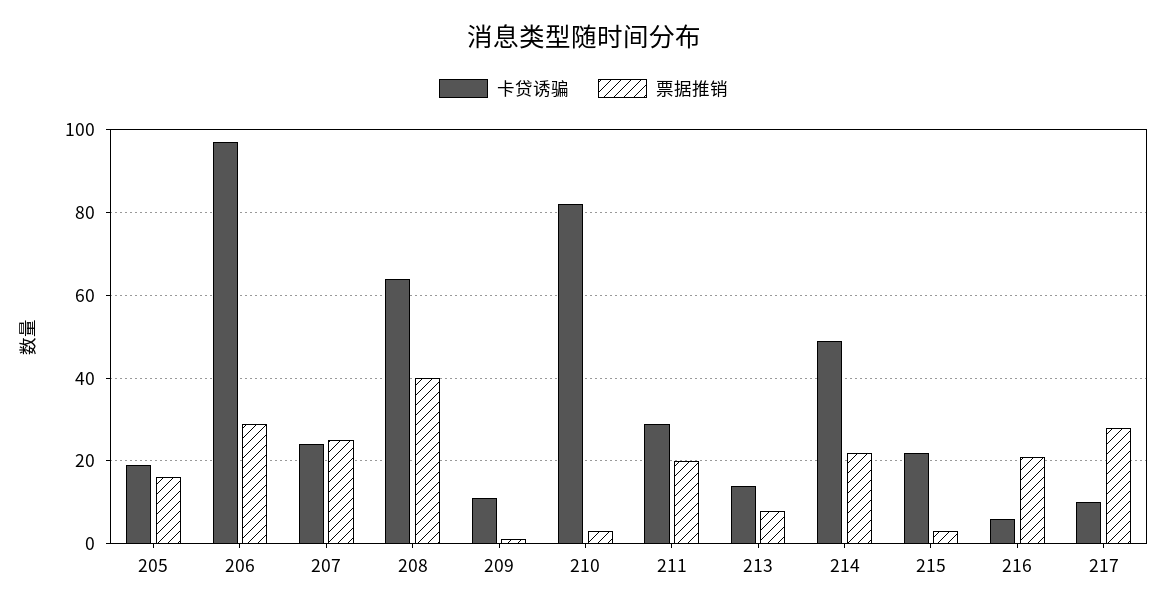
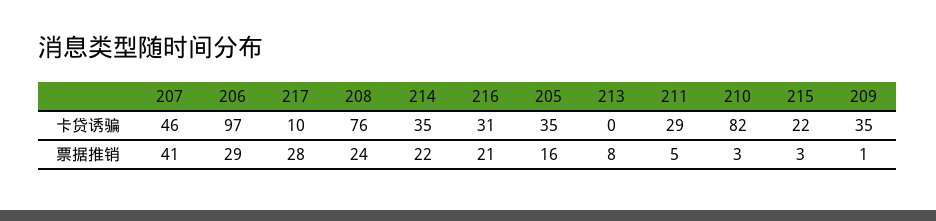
卡贷诱骗, 205: 20 -> 35
卡贷诱骗, 207: 25 -> 46
票据推销, 207: 25 -> 41
卡贷诱骗, 208: 65 -> 76
票据推销, 208: 40 -> 24
卡贷诱骗, 209: 10 -> 35
票据推销, 211: 20 -> 5
卡贷诱骗, 213: 15 -> 0
卡贷诱骗, 214: 50 -> 35
卡贷诱骗, 216: 5 -> 31

